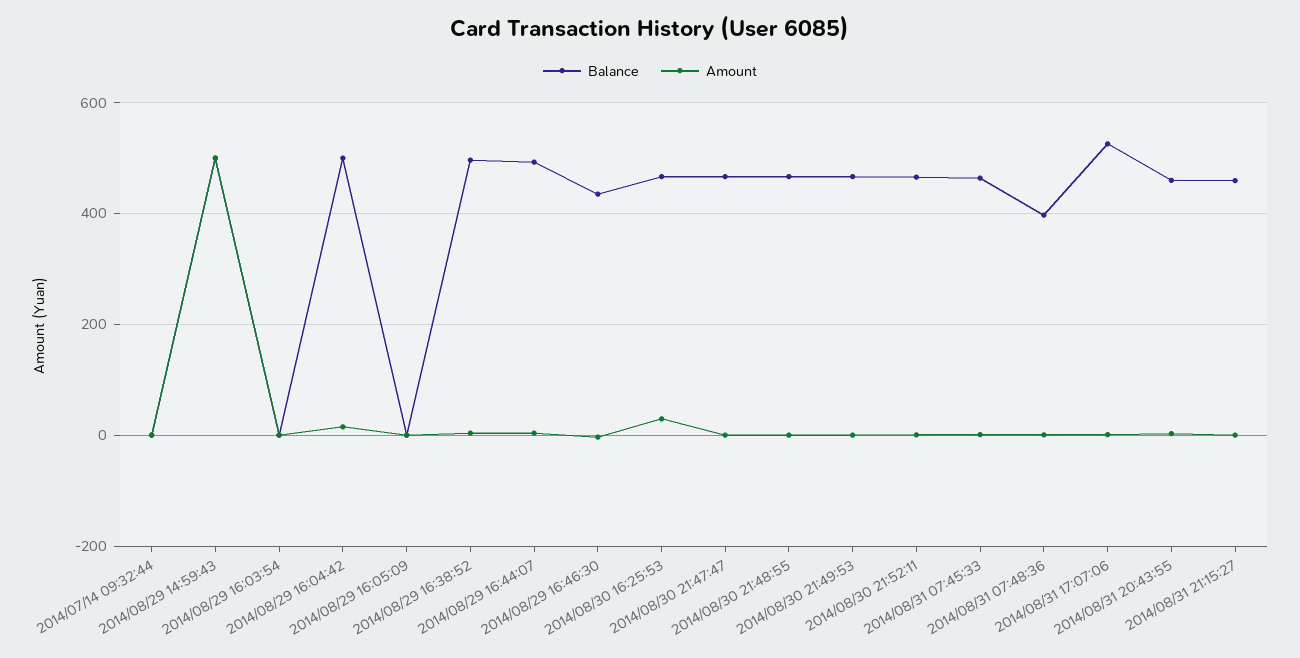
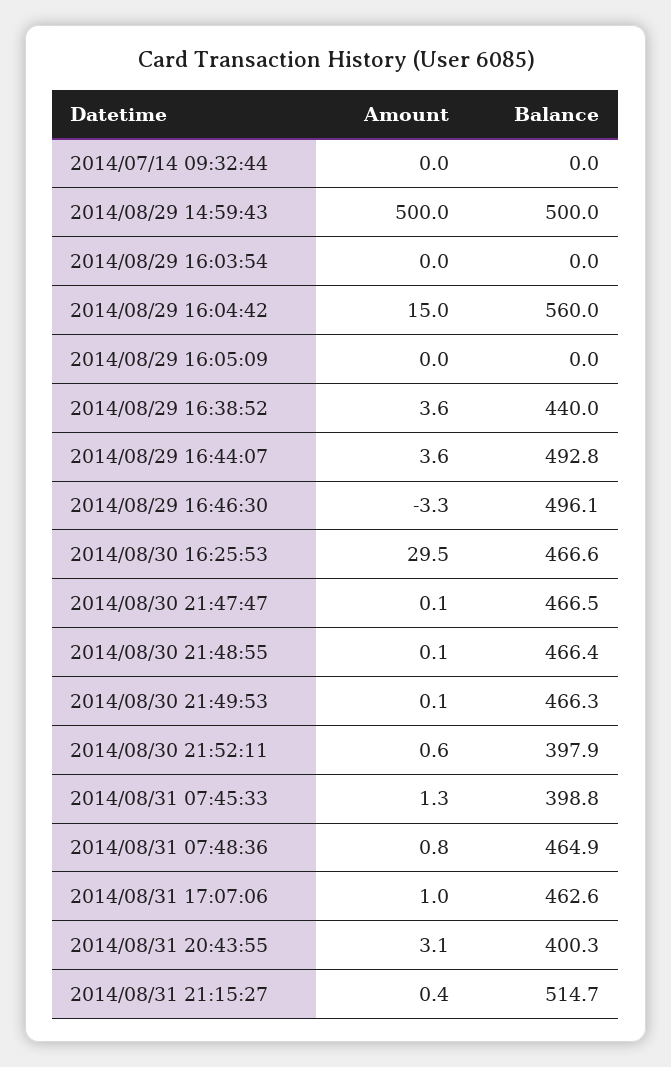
Balance, 2014/08/29 16:04:42: 500 -> 560
Balance, 2014/08/29 16:38:52: 500 -> 440
Balance, 2014/08/29 16:46:30: 440 -> 496.1
Balance, 2014/08/30 21:52:11: 460 -> 397.9
Balance, 2014/08/31 07:45:33: 460 -> 398.8
Balance, 2014/08/31 07:48:36: 400 -> 464.9
Balance, 2014/08/31 17:07:06: 520 -> 462.6
Balance, 2014/08/31 20:43:55: 460 -> 400.3
Balance, 2014/08/31 21:15:27: 460 -> 514.7

